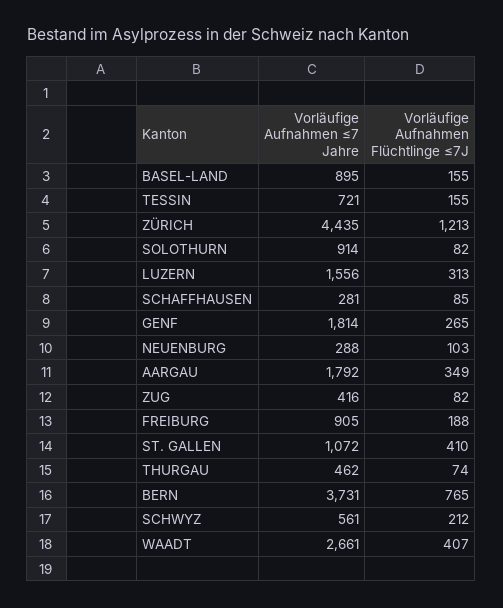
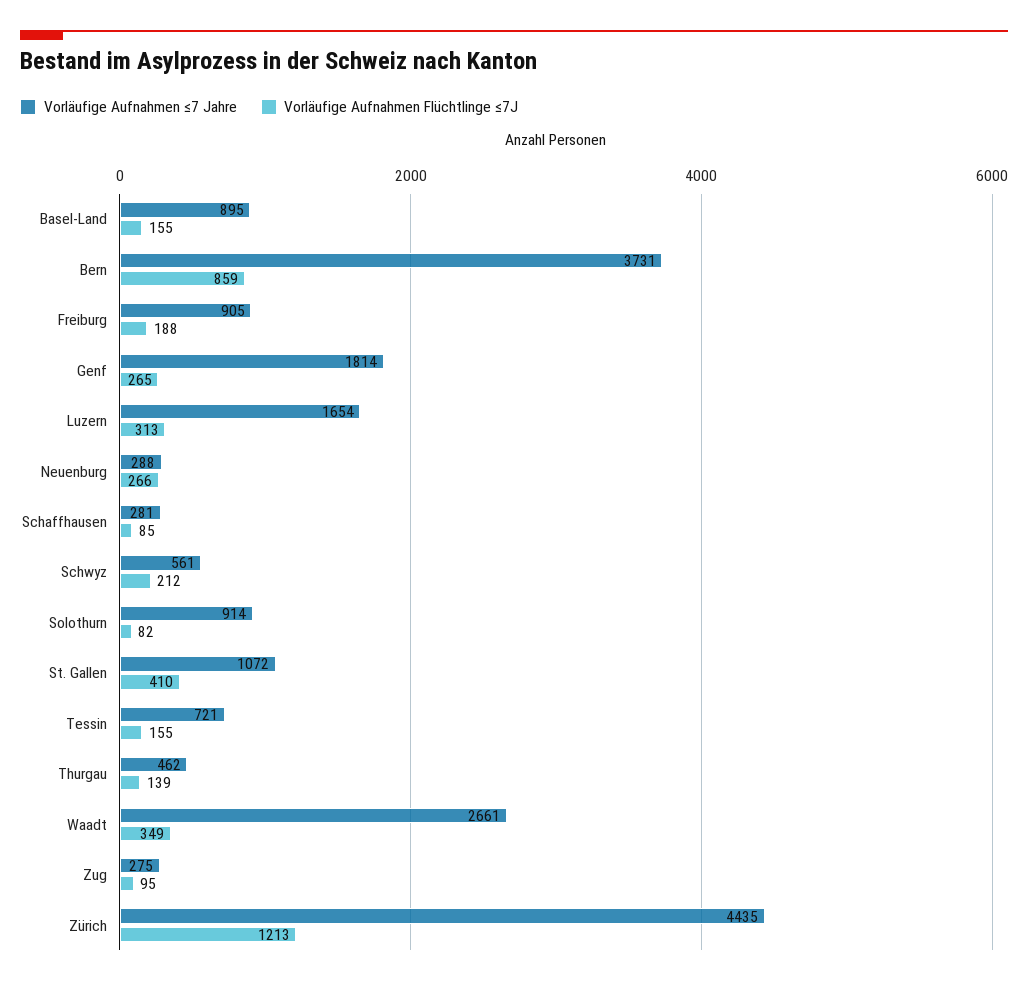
Vorläufige Aufnahmen ≤7 Jahre, LUZERN: 1556 -> 1654
Vorläufige Aufnahmen Flüchtlinge ≤7J, NEUENBURG: 103 -> 266
Vorläufige Aufnahmen ≤7 Jahre, AARGAU: 1792 -> none
Vorläufige Aufnahmen Flüchtlinge ≤7J, AARGAU: 349 -> none
Vorläufige Aufnahmen ≤7 Jahre, ZUG: 416 -> 275
Vorläufige Aufnahmen Flüchtlinge ≤7J, ZUG: 82 -> 95
Vorläufige Aufnahmen Flüchtlinge ≤7J, THURGAU: 74 -> 139
Vorläufige Aufnahmen Flüchtlinge ≤7J, BERN: 765 -> 859
Vorläufige Aufnahmen Flüchtlinge ≤7J, WAADT: 407 -> 349

